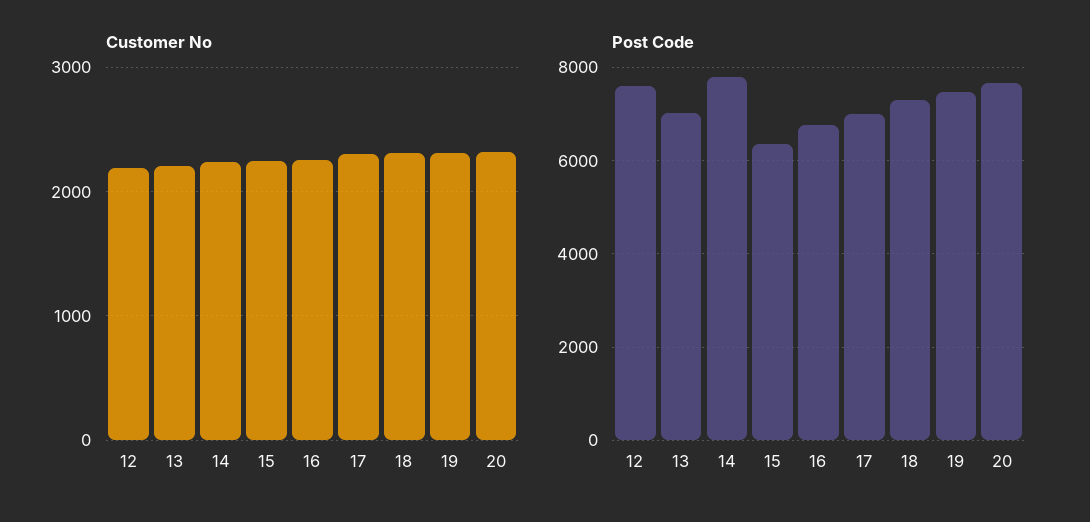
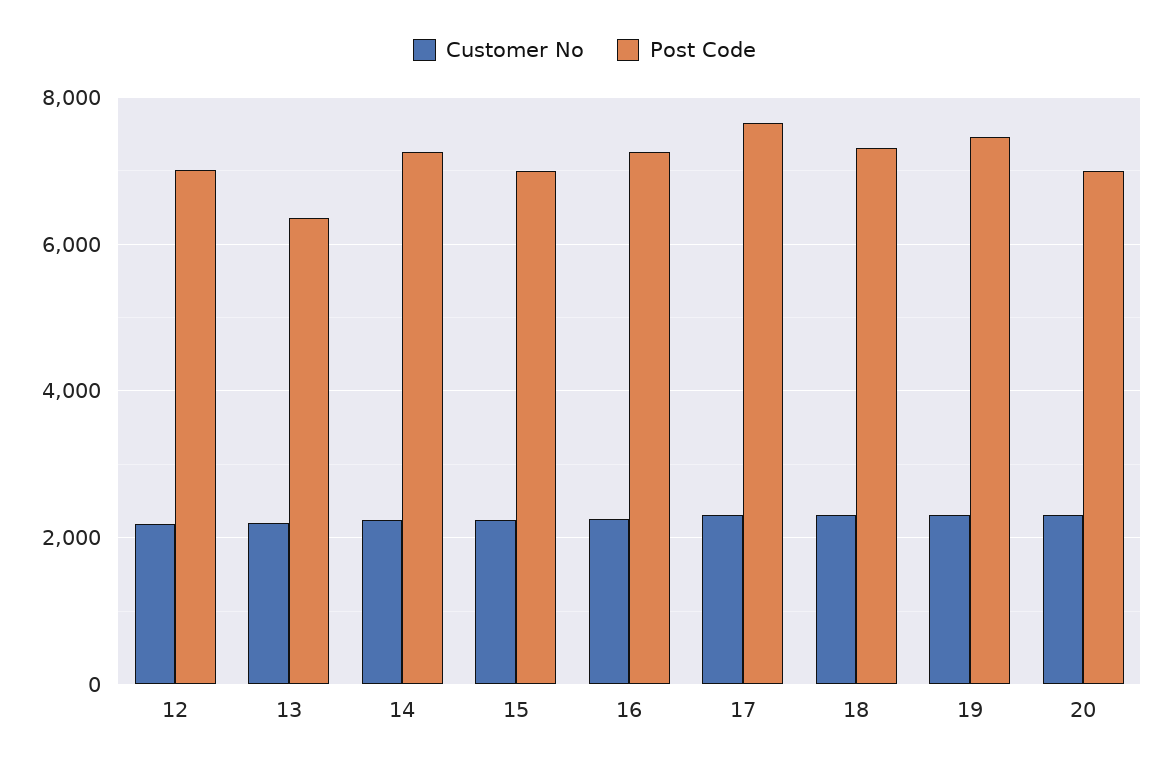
Post Code, 12: 7600 -> 7000
Post Code, 13: 7000 -> 6400
Post Code, 14: 7800 -> 7200
Post Code, 15: 6400 -> 7000
Post Code, 16: 6800 -> 7200
Post Code, 17: 7000 -> 7600
Post Code, 20: 7600 -> 7000

